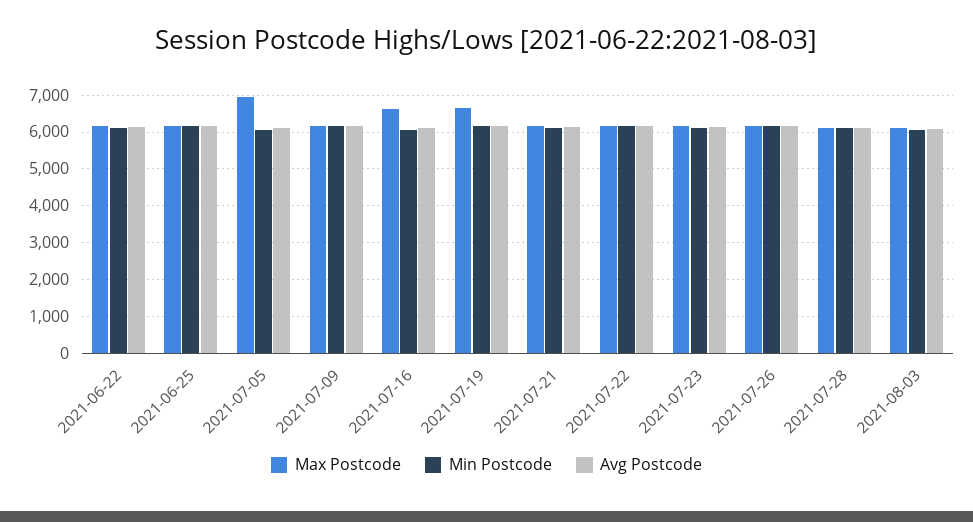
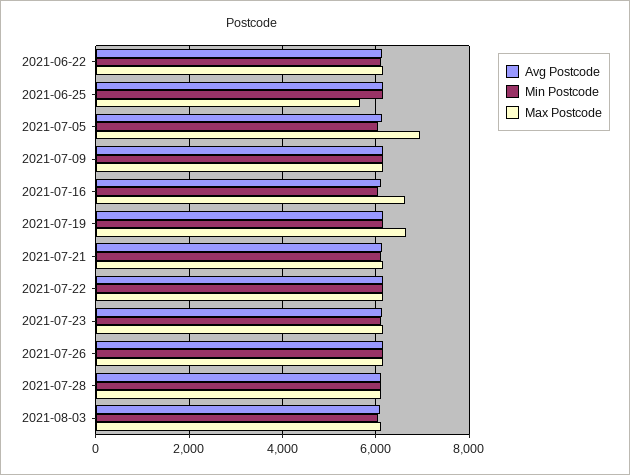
Max Postcode, 2021-06-25: 6200 -> 5600

